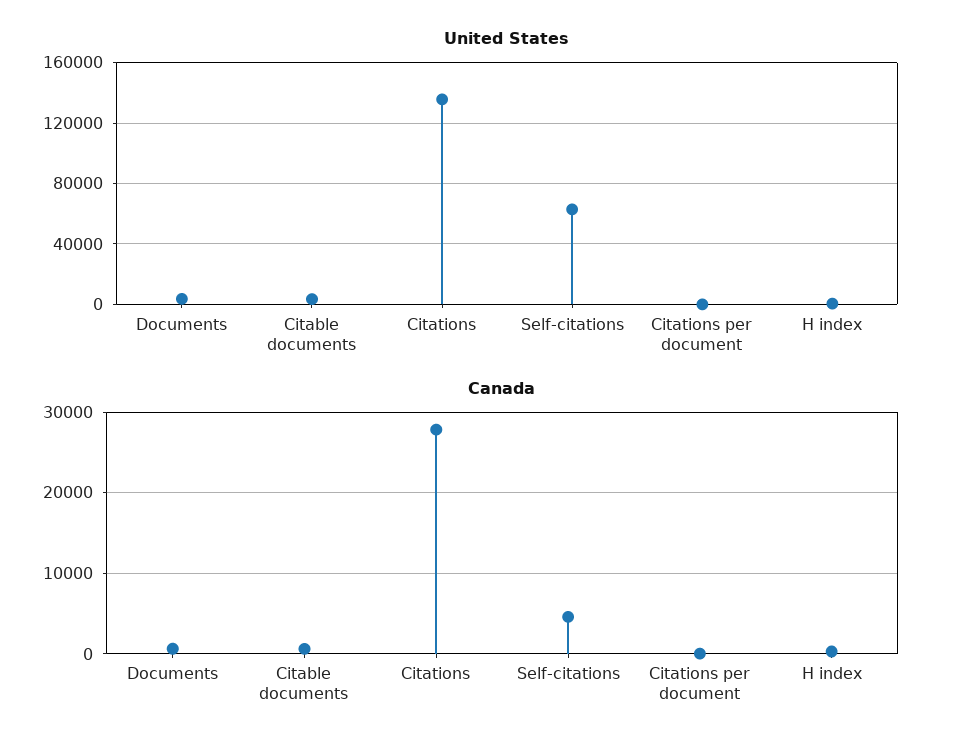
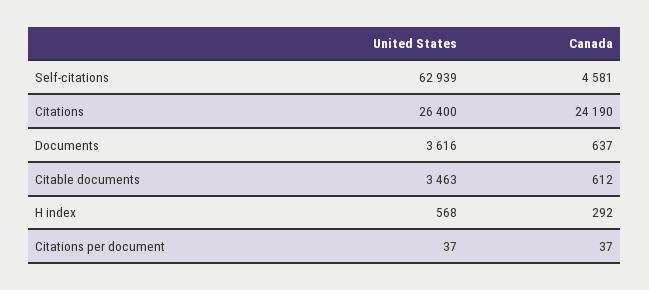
United States, Citations: 135000 -> 26400
Canada, Citations: 28000 -> 24190

